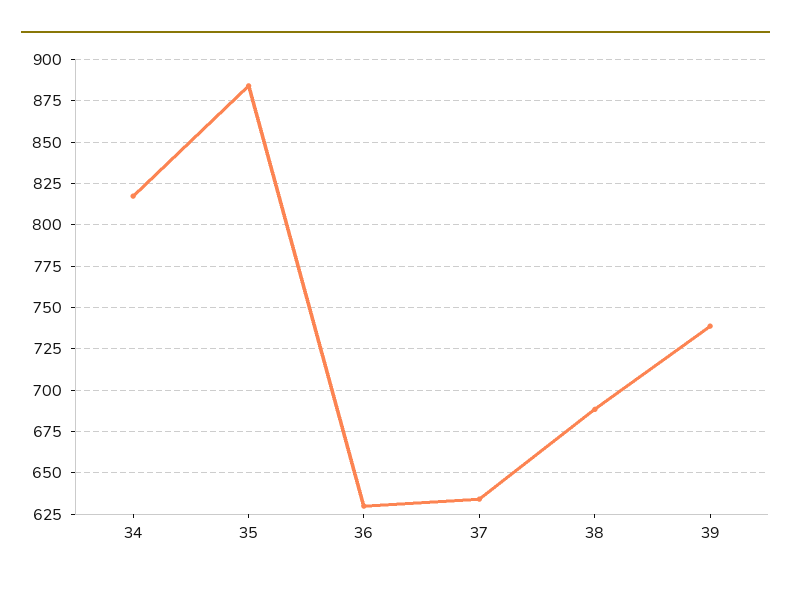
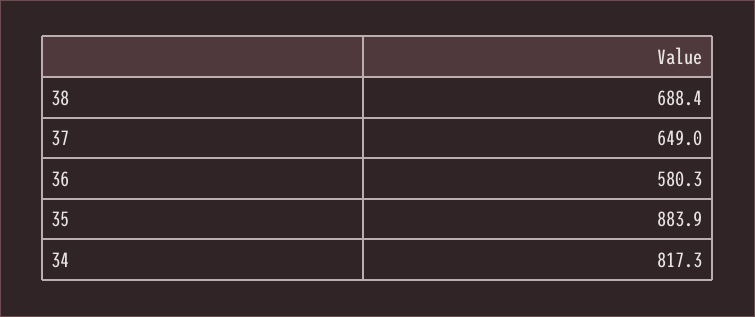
36: 630 -> 580.3
37: 635 -> 649
39: 740 -> none

